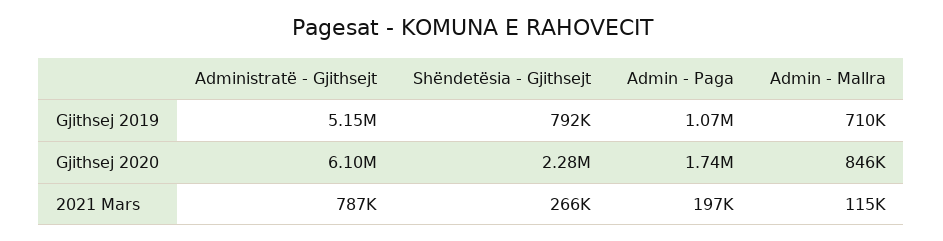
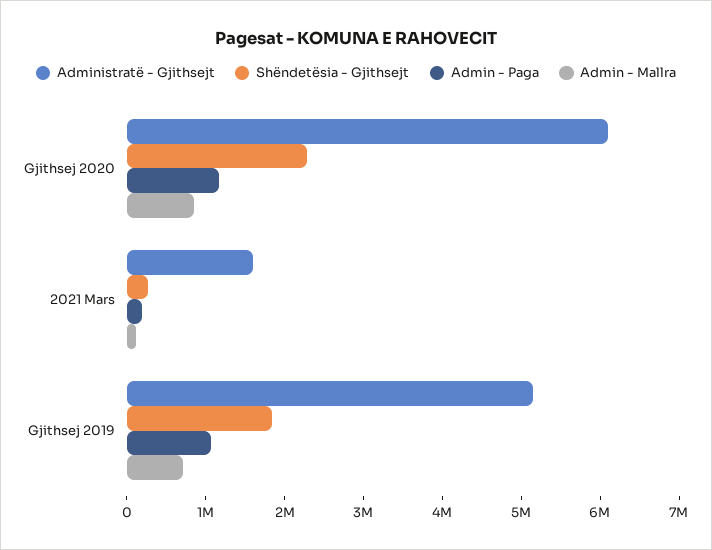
Shëndetësia - Gjithsejt, Gjithsej 2019: 792000 -> 1800000
Admin - Paga, Gjithsej 2020: 1740000 -> 1200000
Administratë - Gjithsejt, 2021 Mars: 787000 -> 1600000

